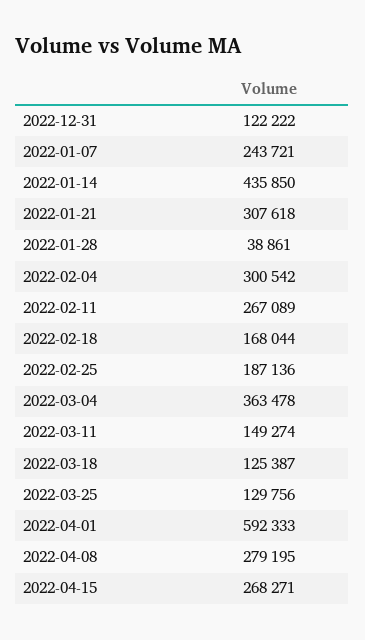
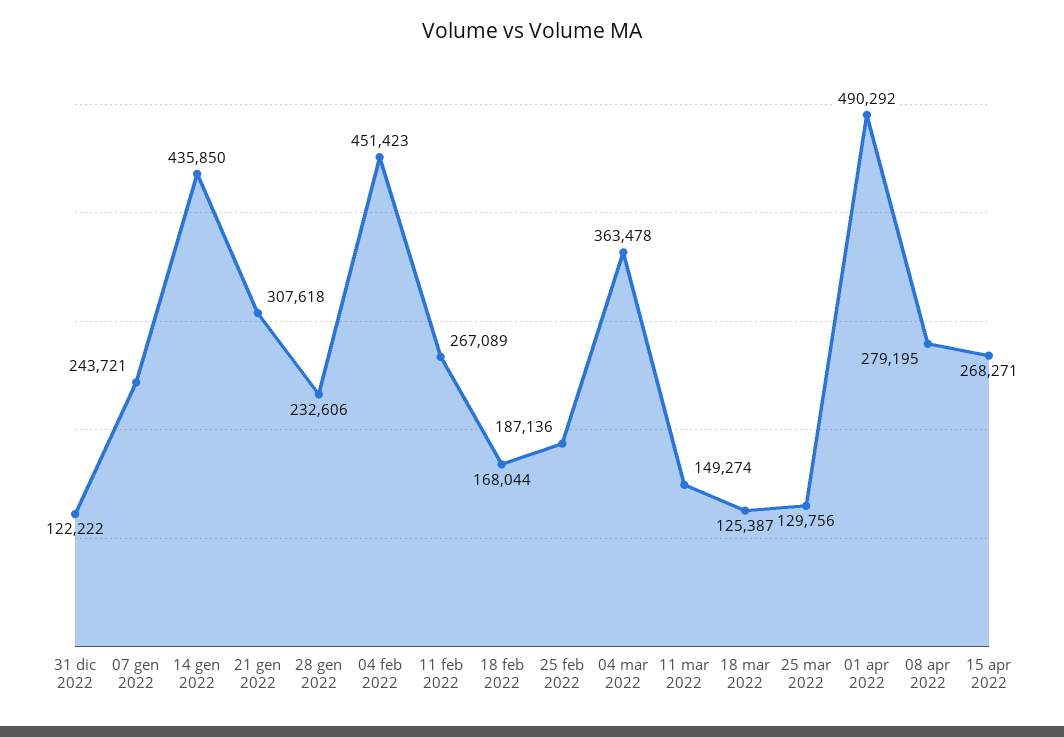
2022-01-28: 38861 -> 232606
2022-02-04: 300542 -> 451423
2022-04-01: 592333 -> 490292

